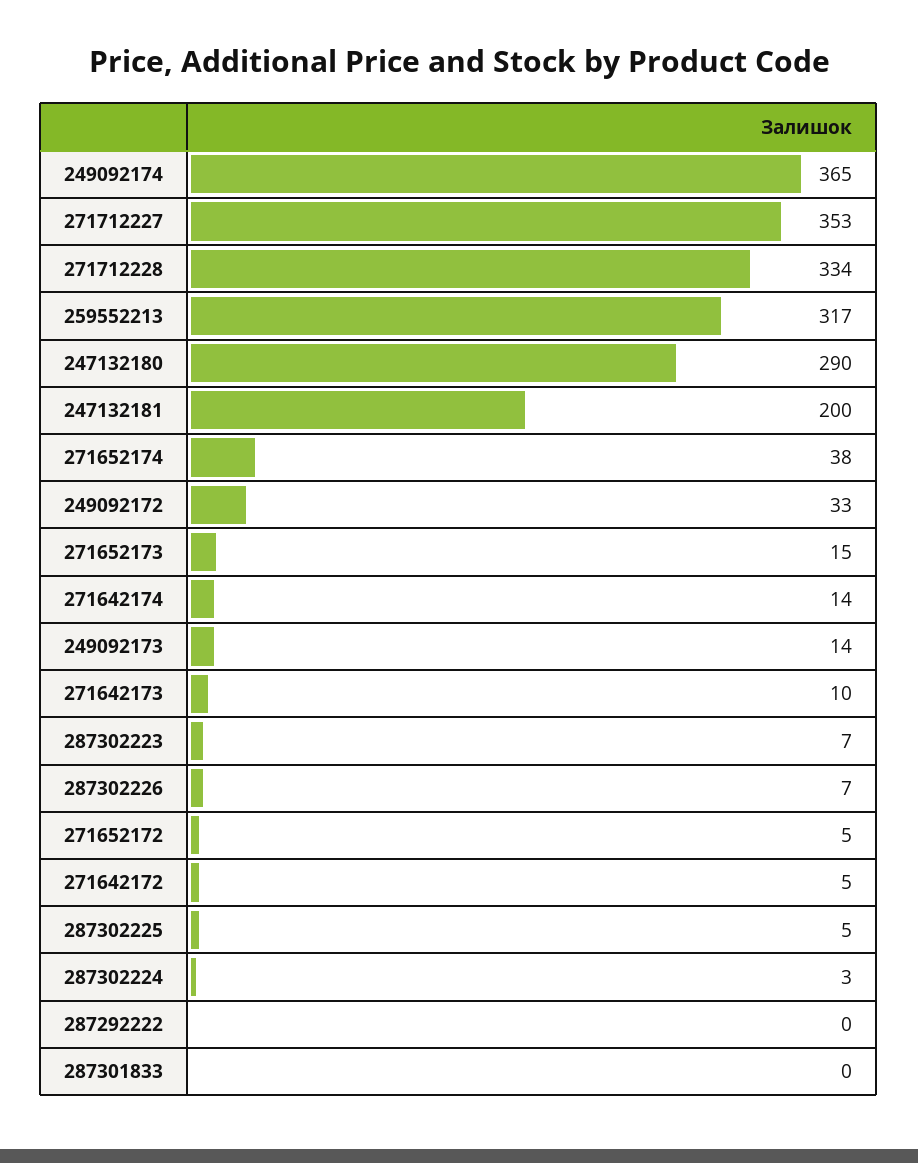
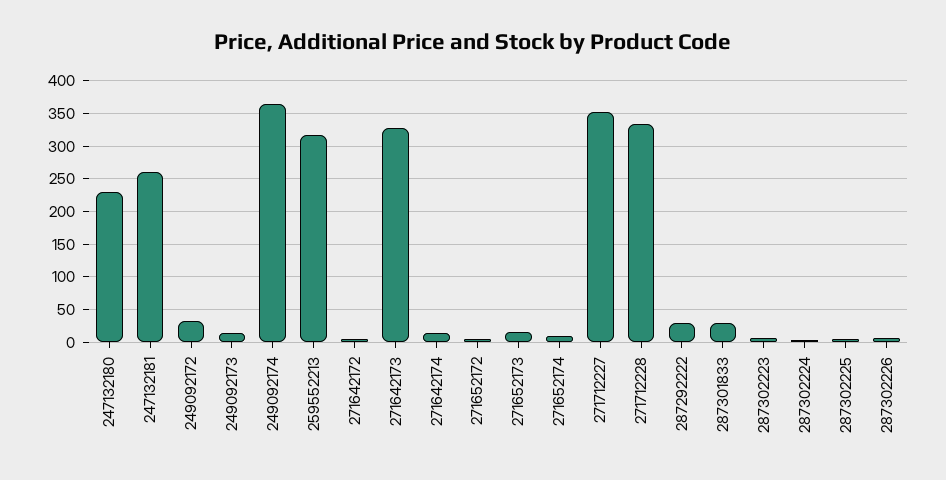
247132180: 290 -> 230
247132181: 200 -> 260
271652174: 38 -> 10
271642173: 10 -> 330
287292222: 0 -> 30
287301833: 0 -> 30

